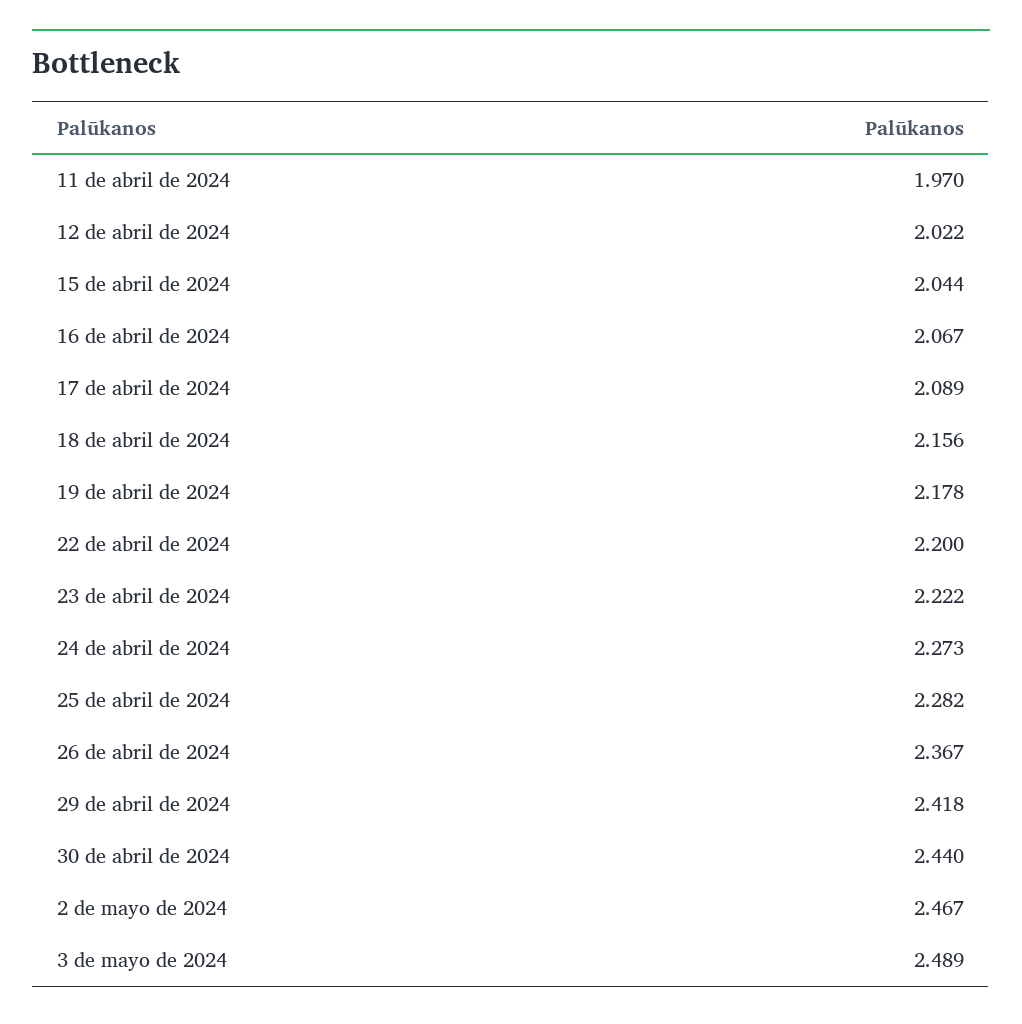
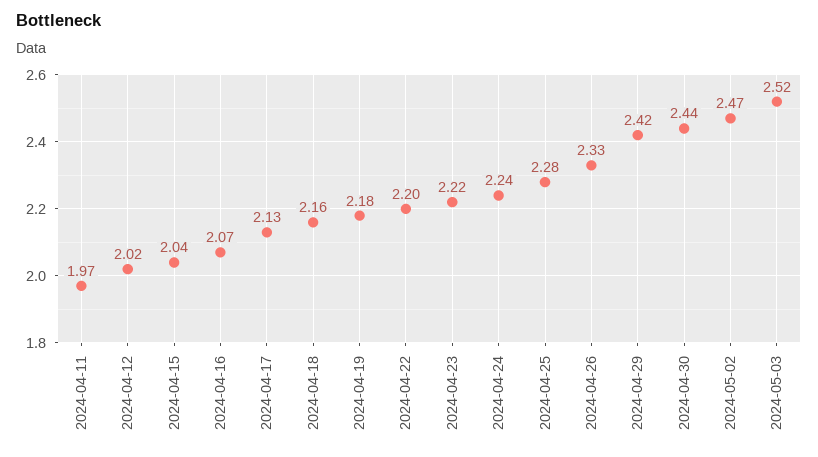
17 de abril de 2024: 2.089 -> 2.13
24 de abril de 2024: 2.273 -> 2.24
26 de abril de 2024: 2.367 -> 2.33
3 de mayo de 2024: 2.489 -> 2.52

